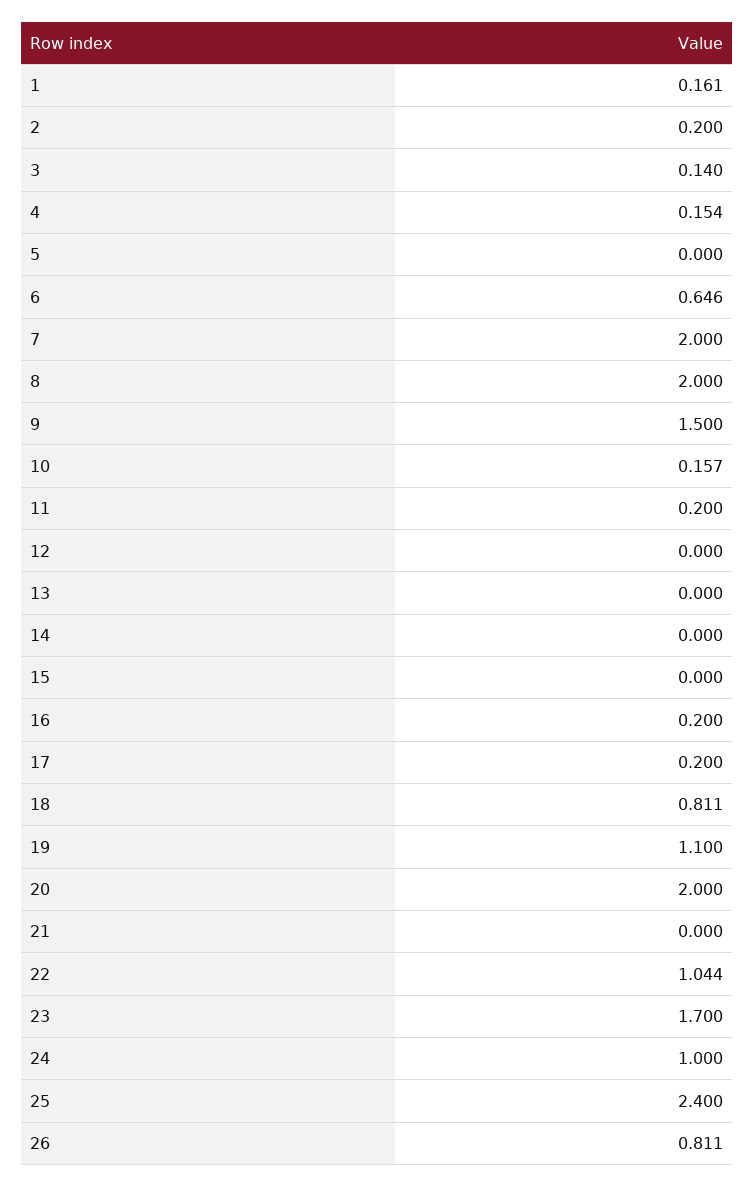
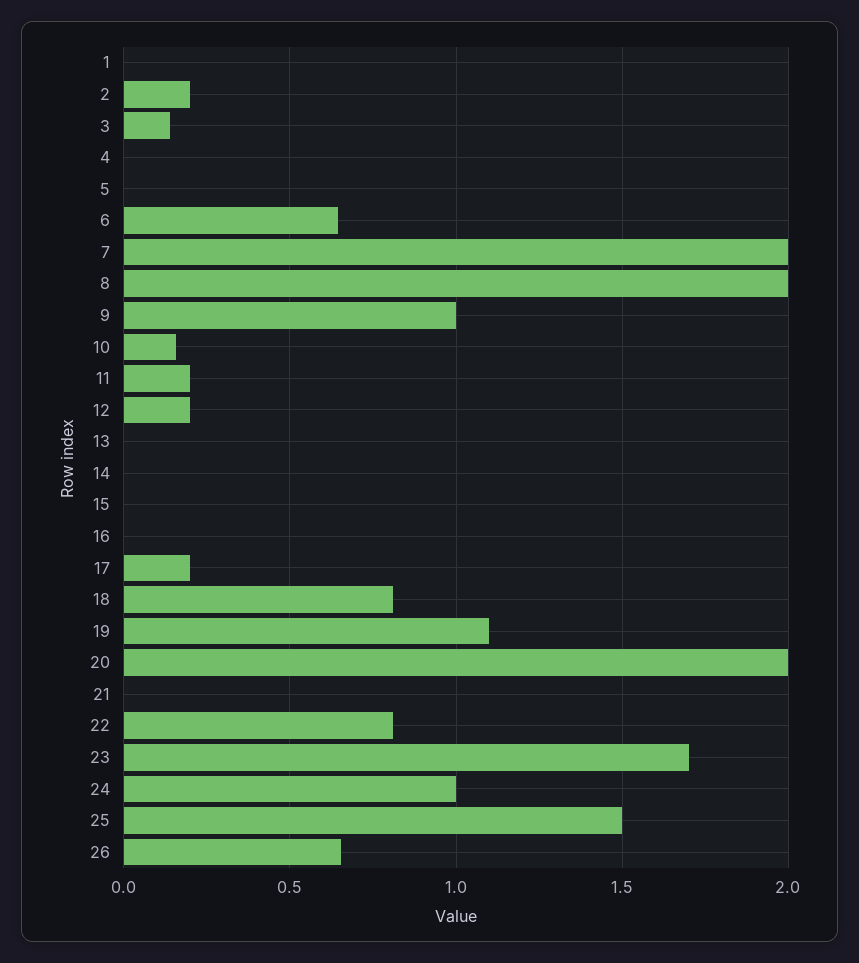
1: 0.161 -> 0
4: 0.154 -> 0
9: 1.5 -> 1
12: 0 -> 0.2
16: 0.2 -> 0
22: 1.044 -> 0.8
25: 2.4 -> 1.5
26: 0.811 -> 0.65

